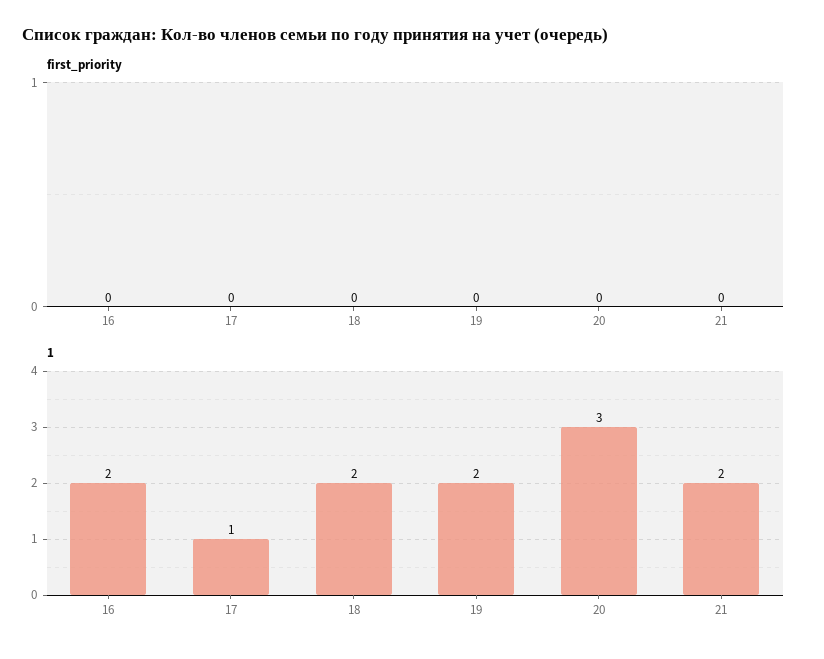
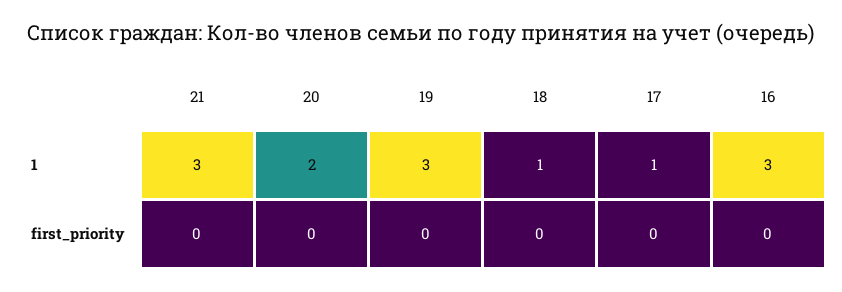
1, 16: 2 -> 3
1, 18: 2 -> 1
1, 19: 2 -> 3
1, 20: 3 -> 2
1, 21: 2 -> 3

